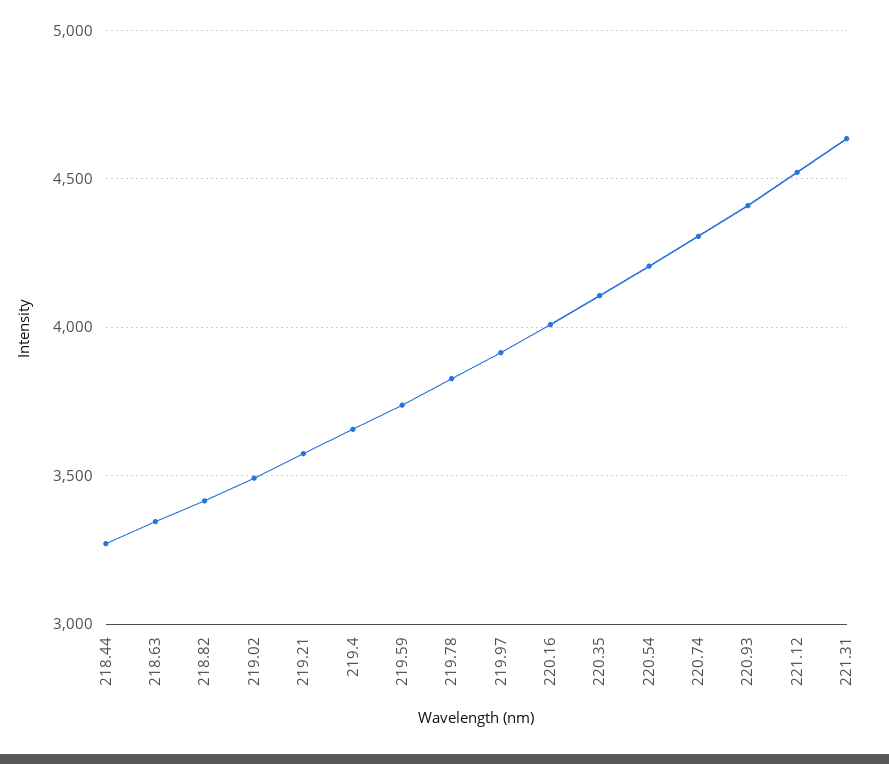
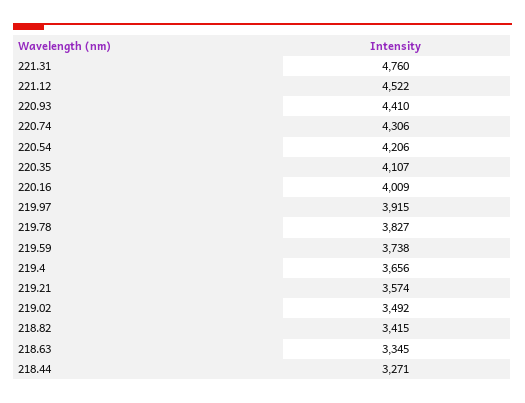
221.31: 4650 -> 4760

